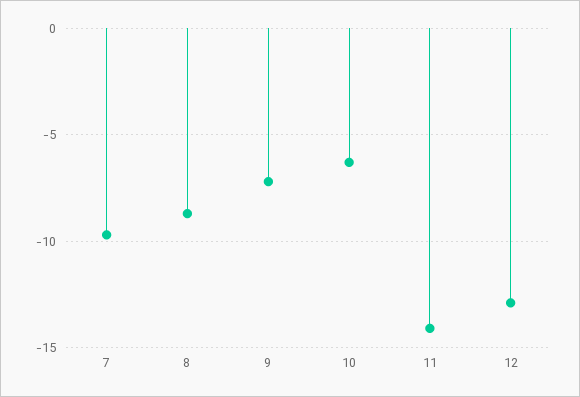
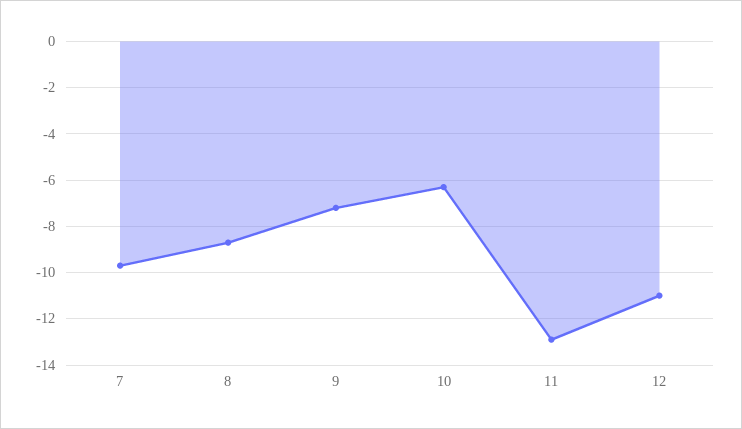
11: -14 -> -13
12: -13 -> -11

